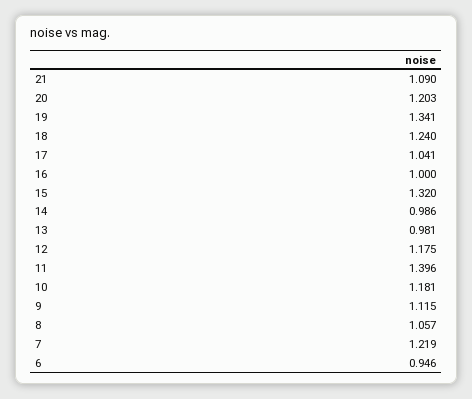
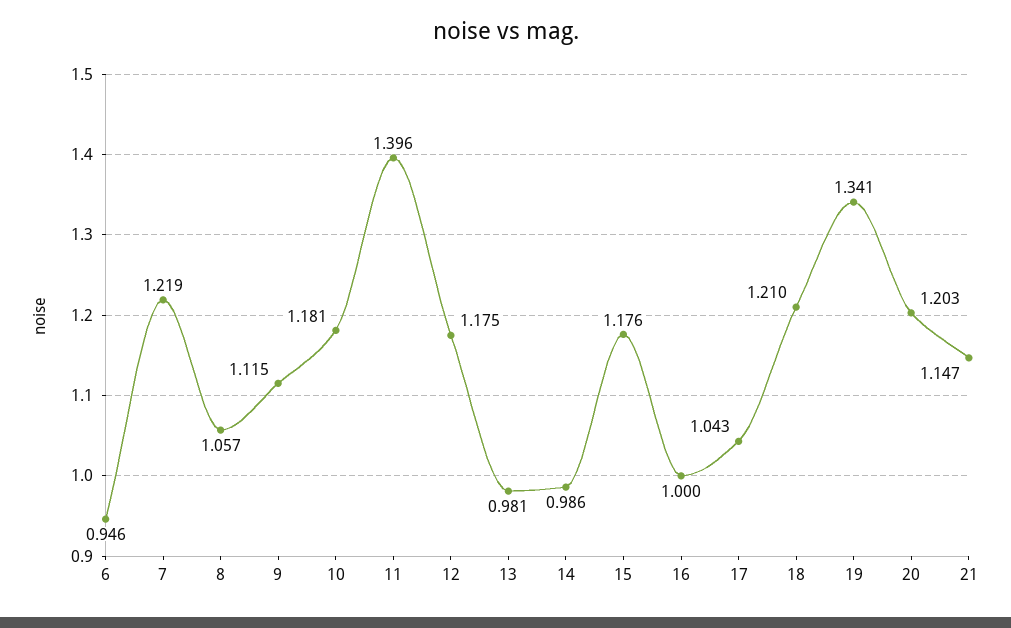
21: 1.09 -> 1.147
18: 1.24 -> 1.21
17: 1.041 -> 1.043
15: 1.32 -> 1.176

